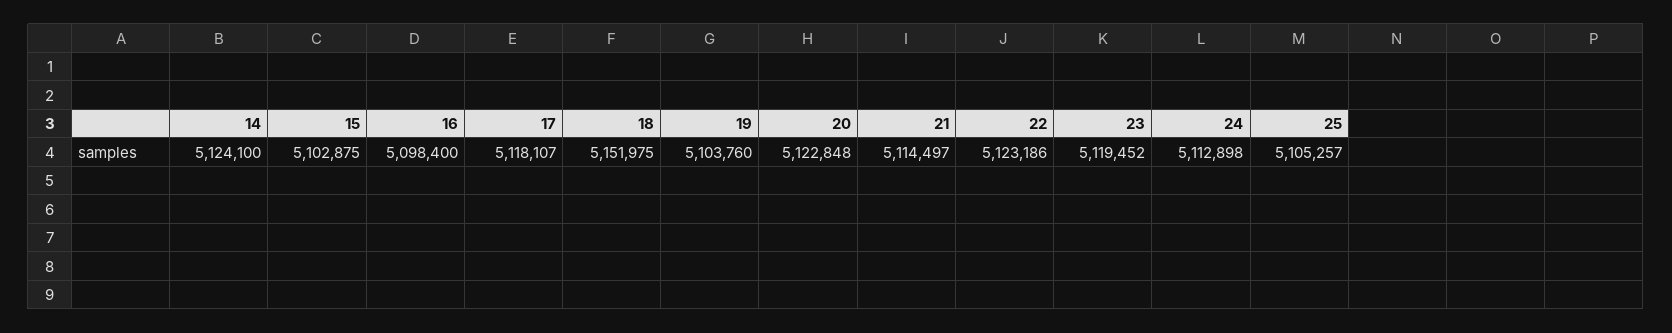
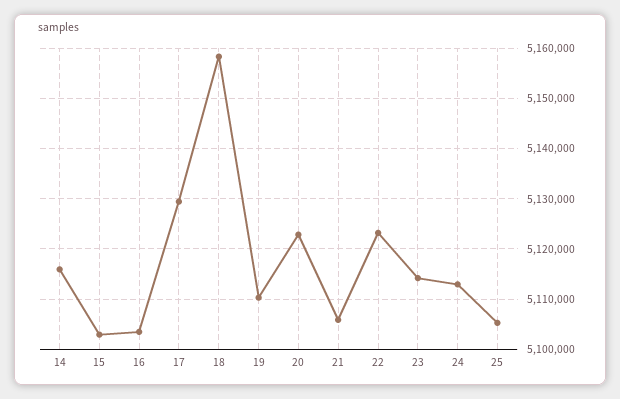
14: 5124100 -> 5116000
16: 5098400 -> 5104000
17: 5118107 -> 5130000
18: 5151975 -> 5158000
19: 5103760 -> 5110000
21: 5114497 -> 5106000
23: 5119452 -> 5114000

